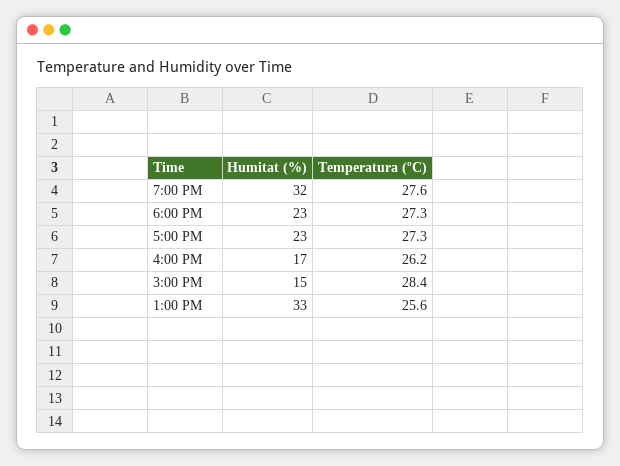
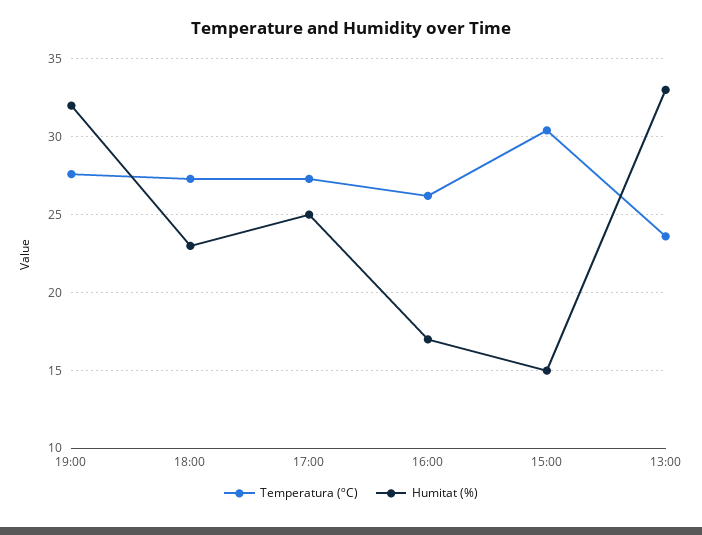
Humitat (%), 5:00 PM: 23 -> 25
Temperatura (ºC), 3:00 PM: 28.4 -> 30.5
Temperatura (ºC), 1:00 PM: 25.6 -> 23.5

